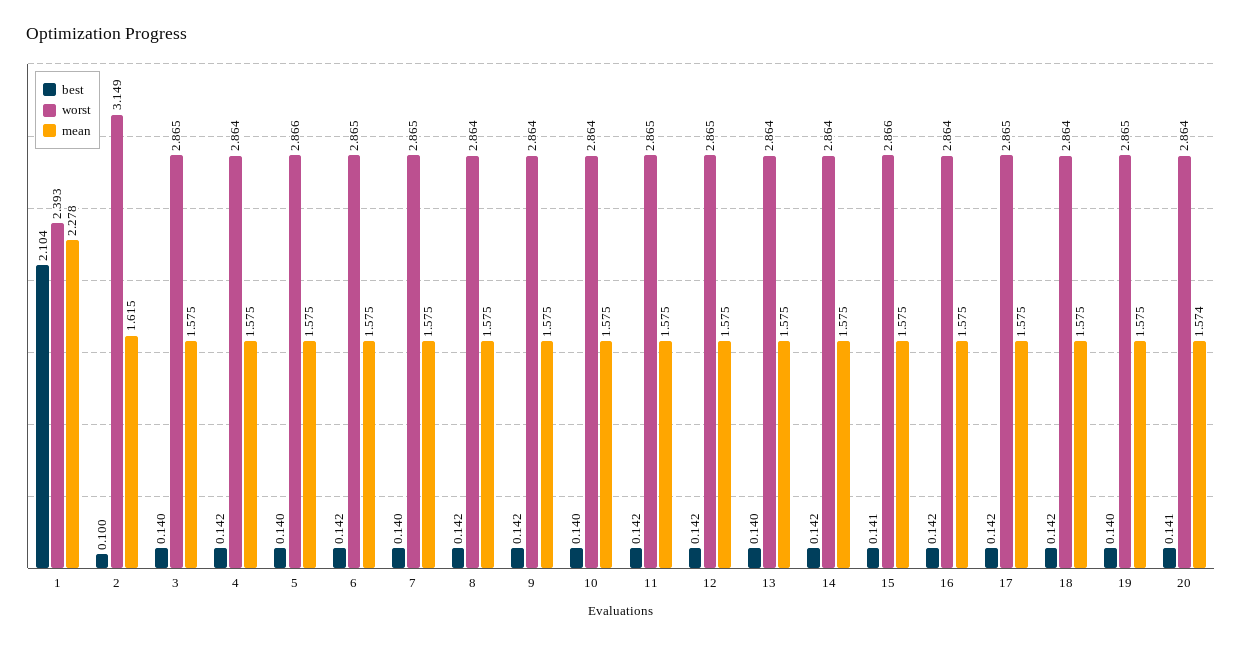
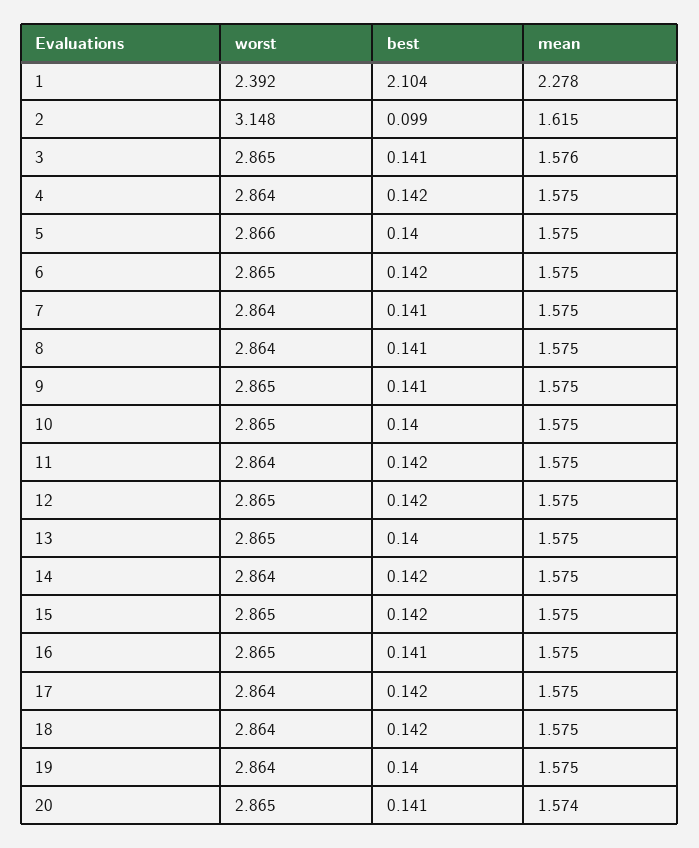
worst, 1: 2.393 -> 2.392
best, 2: 0.1 -> 0.099
worst, 2: 3.149 -> 3.148
best, 3: 0.14 -> 0.141
mean, 3: 1.575 -> 1.576
best, 7: 0.14 -> 0.141
worst, 7: 2.865 -> 2.864
best, 8: 0.142 -> 0.141
best, 9: 0.142 -> 0.141
worst, 9: 2.864 -> 2.865
worst, 10: 2.864 -> 2.865
worst, 11: 2.865 -> 2.864
worst, 13: 2.864 -> 2.865
best, 15: 0.141 -> 0.142
worst, 15: 2.866 -> 2.865
best, 16: 0.142 -> 0.141
worst, 16: 2.864 -> 2.865
worst, 17: 2.865 -> 2.864
worst, 19: 2.865 -> 2.864
worst, 20: 2.864 -> 2.865

